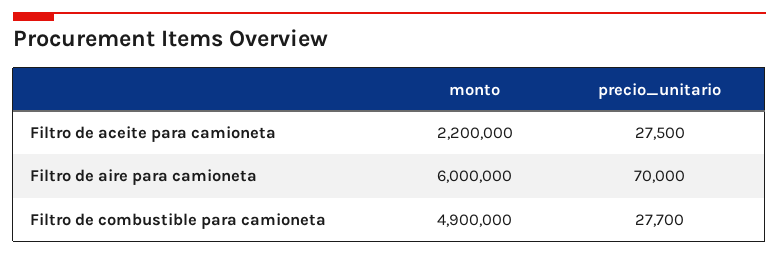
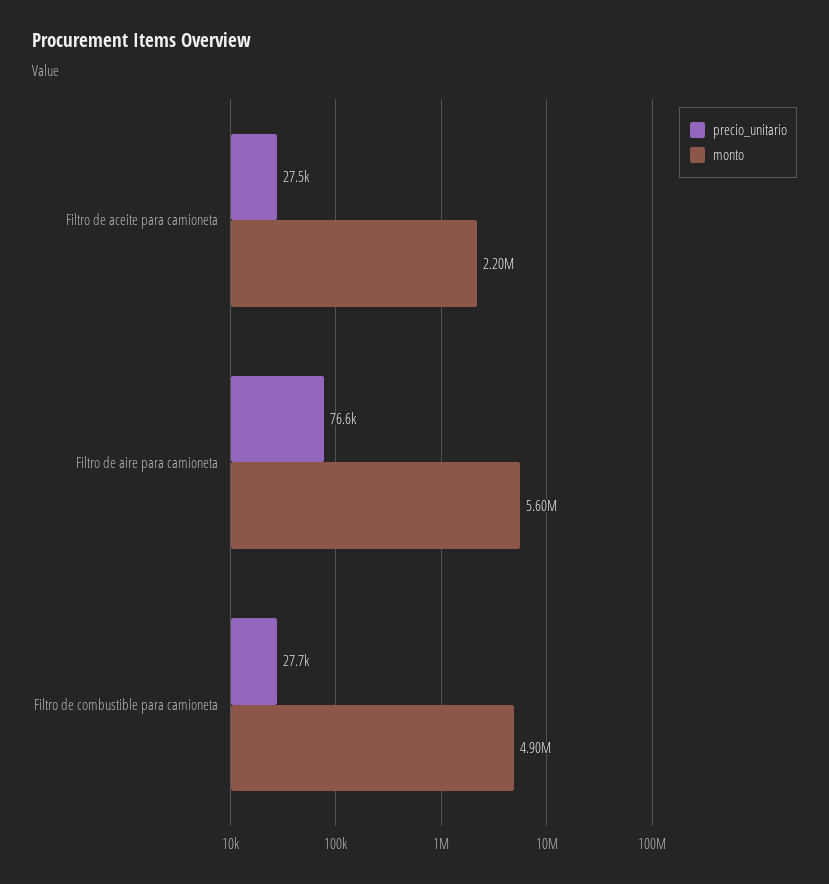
monto, Filtro de aire para camioneta: 6000000 -> 5600000
precio_unitario, Filtro de aire para camioneta: 70000 -> 76600

